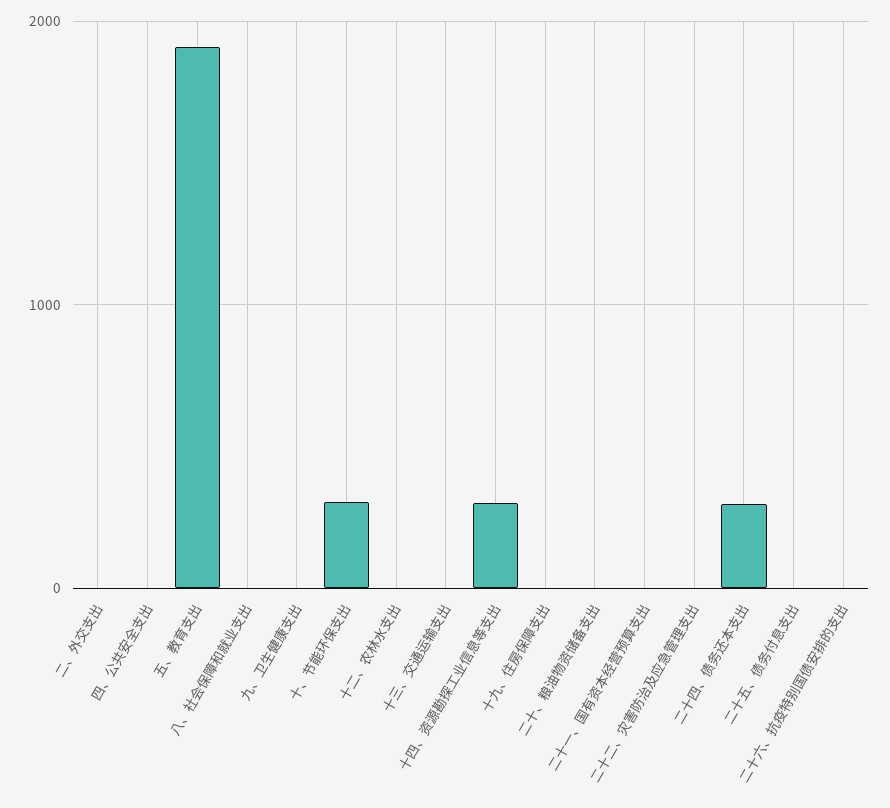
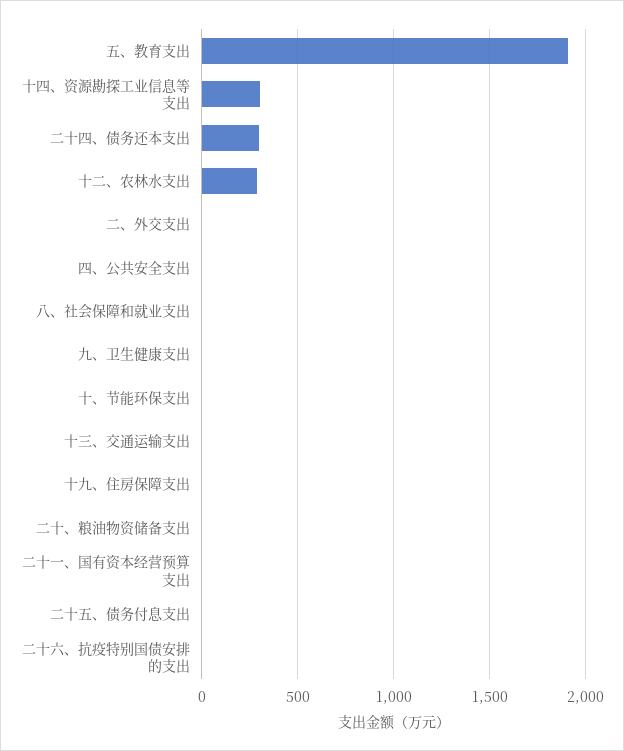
十、节能环保支出: 300 -> 0
十二、农林水支出: 0 -> 300
二十二、灾害防治及应急管理支出: 0 -> none

